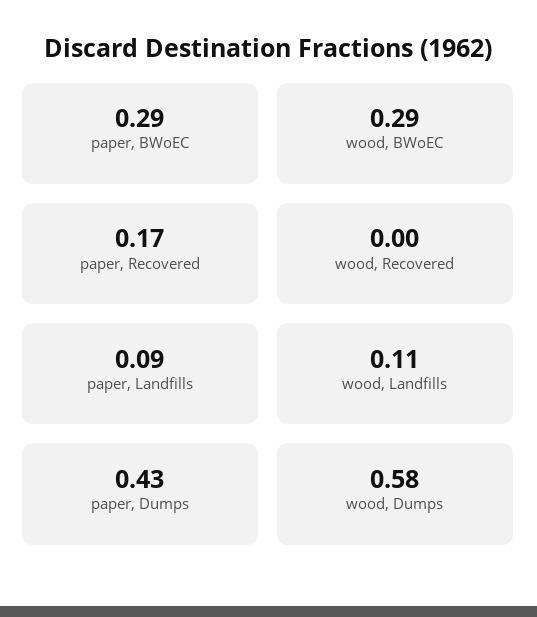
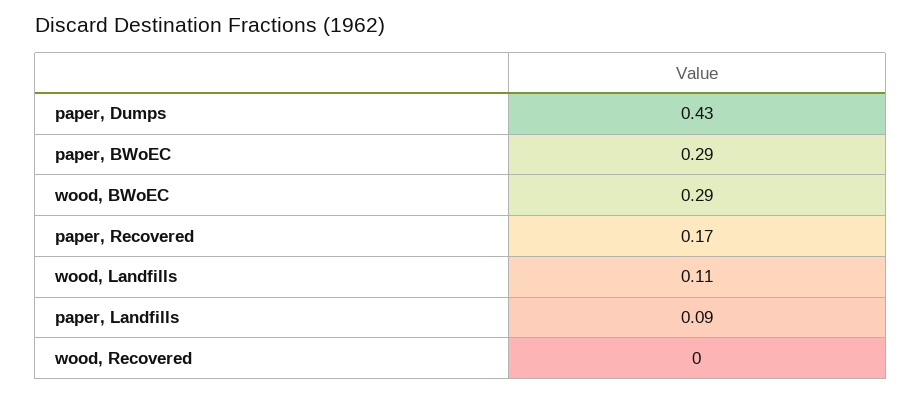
wood, Dumps: 0.58 -> none

